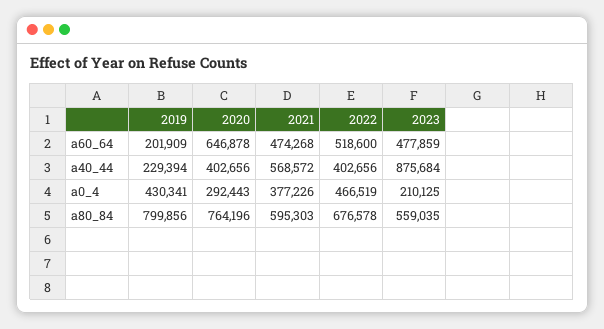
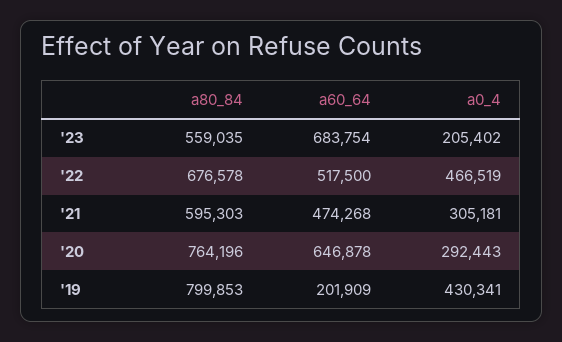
2022, a60_64: 518600 -> 517500
2023, a60_64: 477859 -> 683754
2019, a40_44: 229394 -> none
2020, a40_44: 402656 -> none
2021, a40_44: 568572 -> none
2022, a40_44: 402656 -> none
2023, a40_44: 875684 -> none
2021, a0_4: 377226 -> 305181
2023, a0_4: 210125 -> 205402
2019, a80_84: 799856 -> 799853

